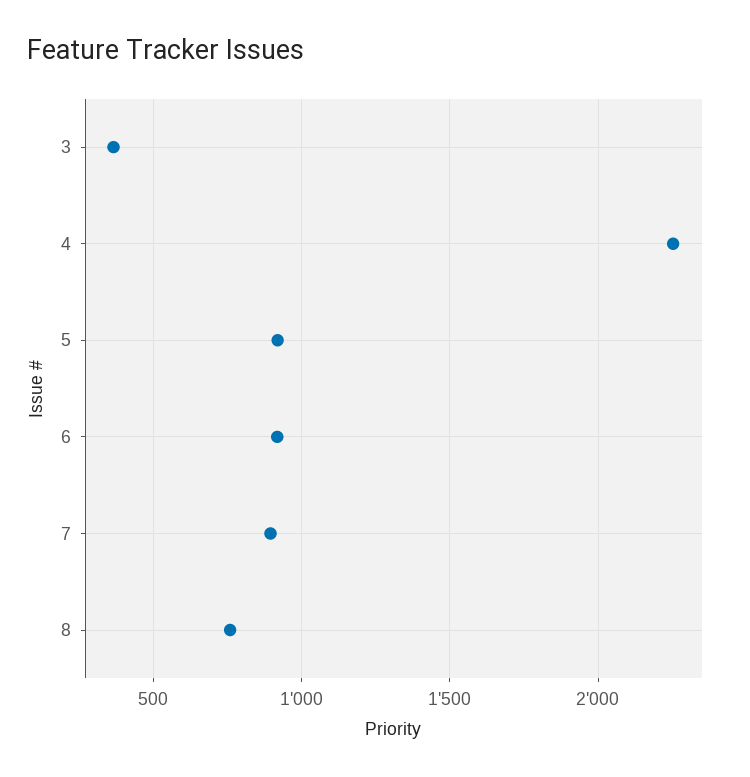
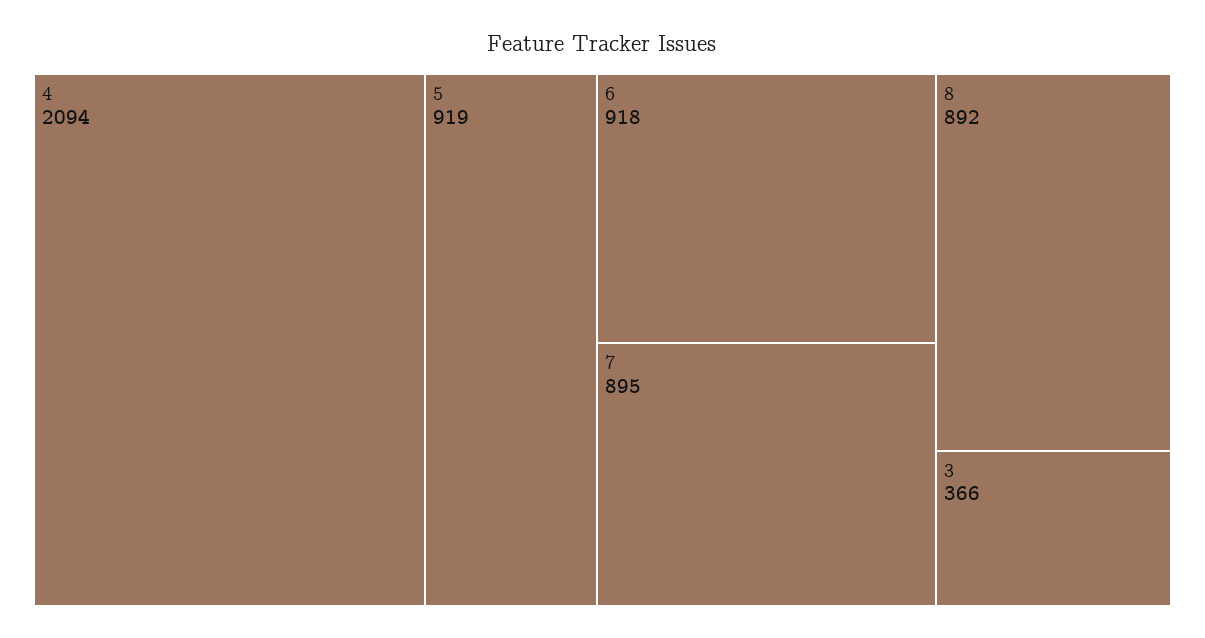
4: 2250 -> 2094
8: 750 -> 892

